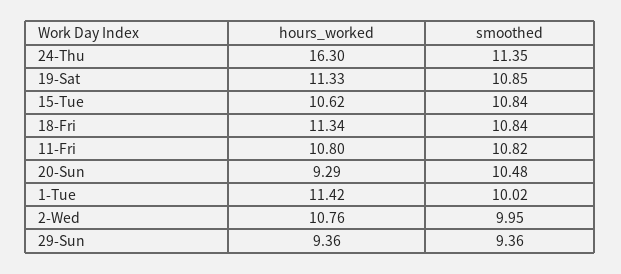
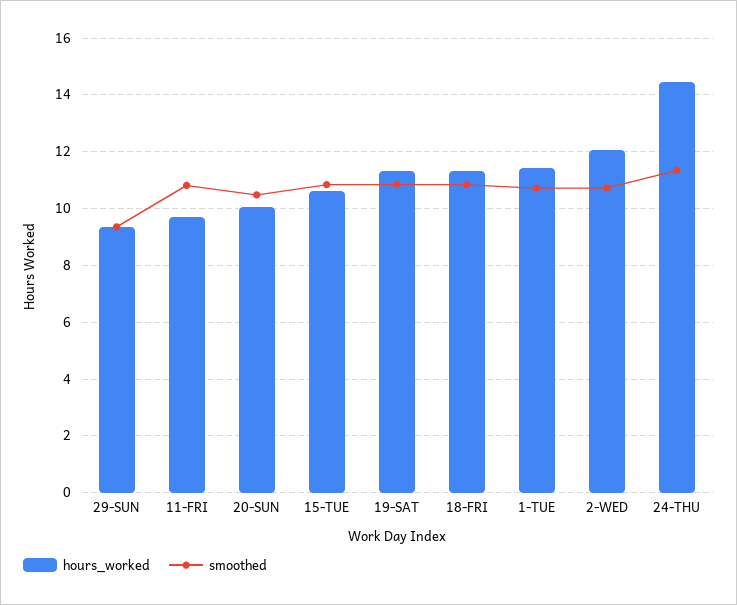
hours_worked, 24-Thu: 16.3 -> 14.5
hours_worked, 11-Fri: 10.8 -> 9.75
hours_worked, 20-Sun: 9.29 -> 10
smoothed, 1-Tue: 10.02 -> 10.75
hours_worked, 2-Wed: 10.76 -> 12
smoothed, 2-Wed: 9.95 -> 10.75

